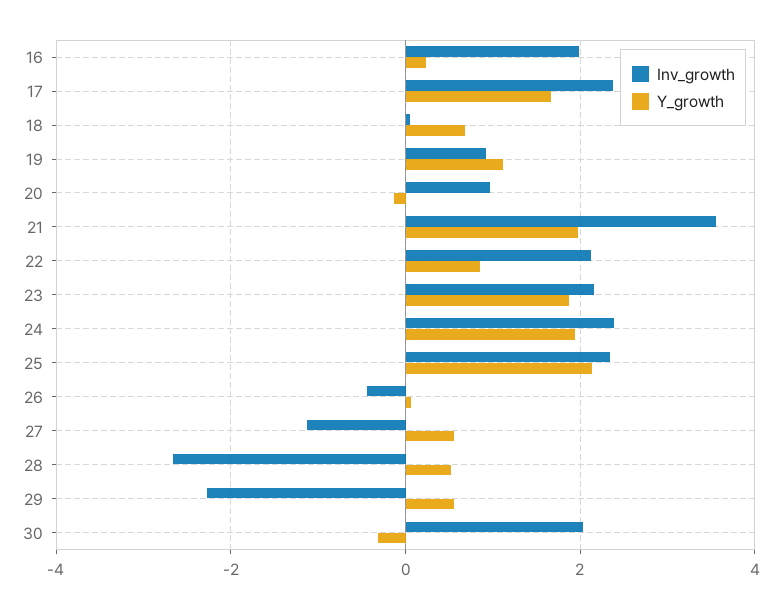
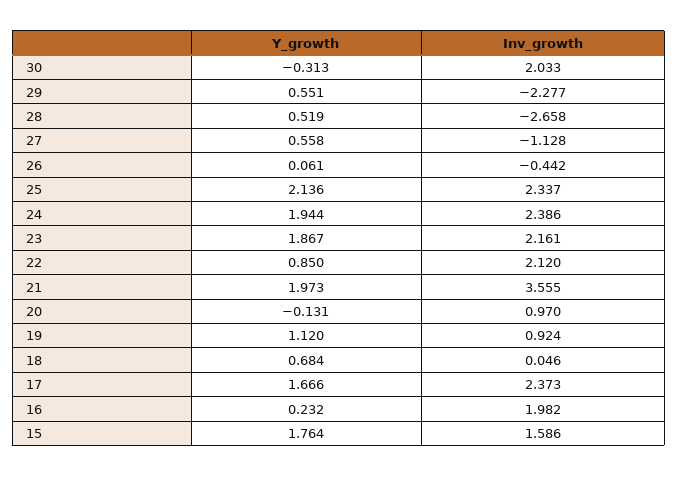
Y_growth, 15: none -> 1.764
Inv_growth, 15: none -> 1.586

